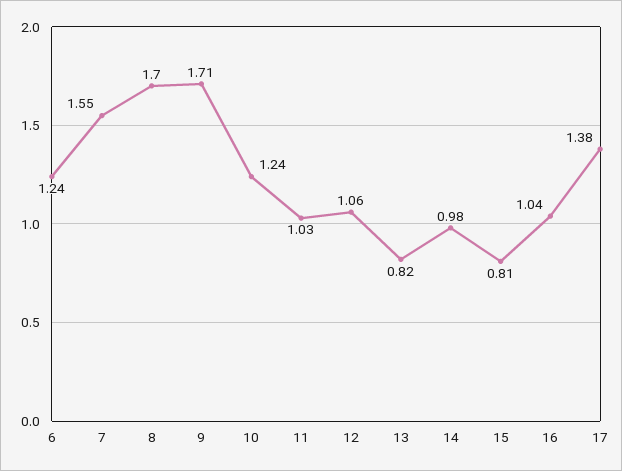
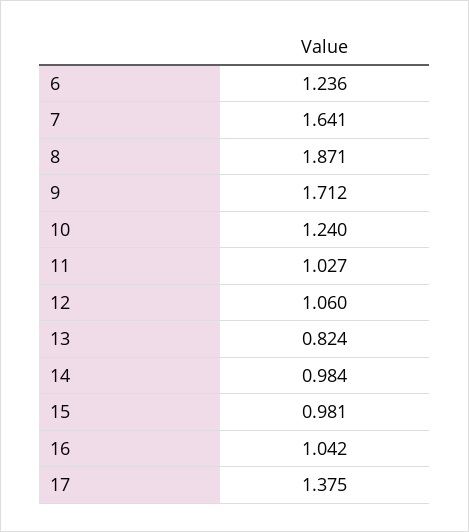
7: 1.55 -> 1.641
8: 1.7 -> 1.871
15: 0.81 -> 0.981

